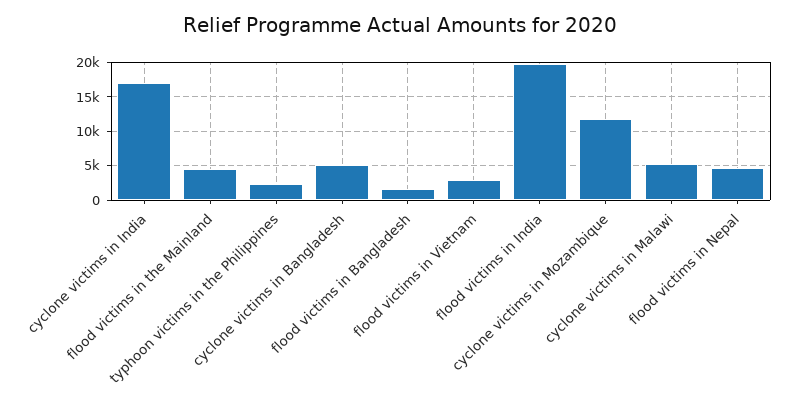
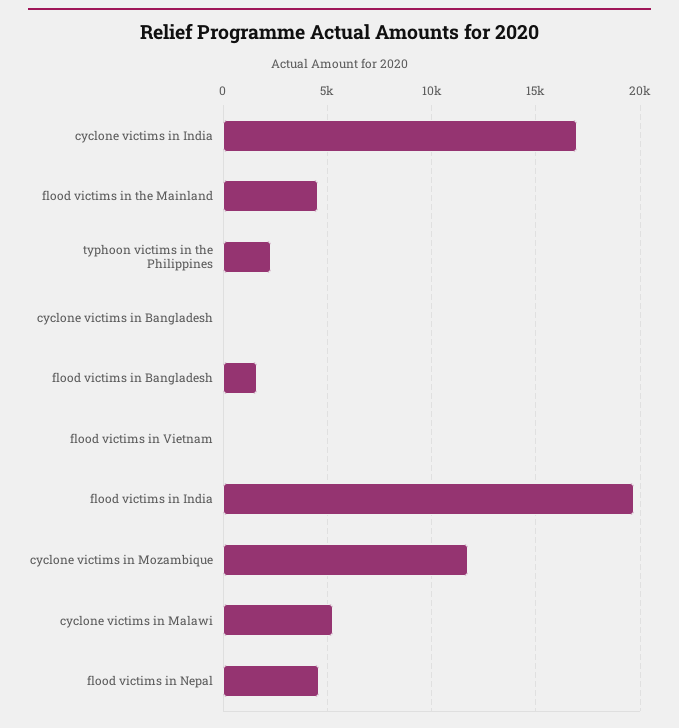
cyclone victims in Bangladesh: 5000 -> 0
flood victims in Vietnam: 3000 -> 0

